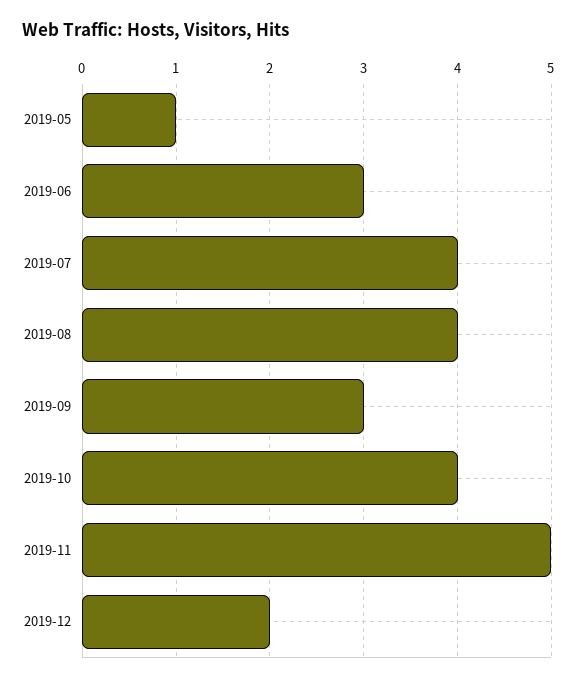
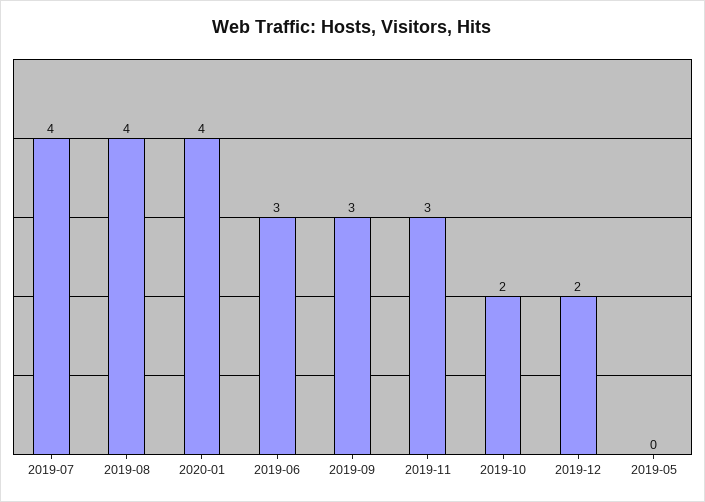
2019-05: 1 -> 0
2019-10: 4 -> 2
2019-11: 5 -> 3
2020-01: none -> 4

